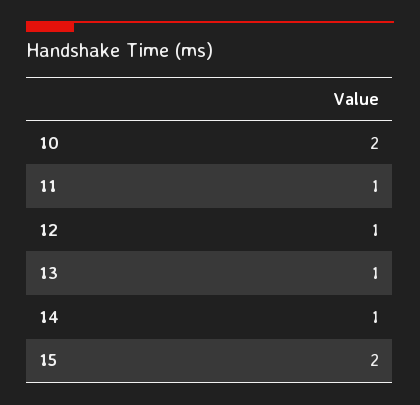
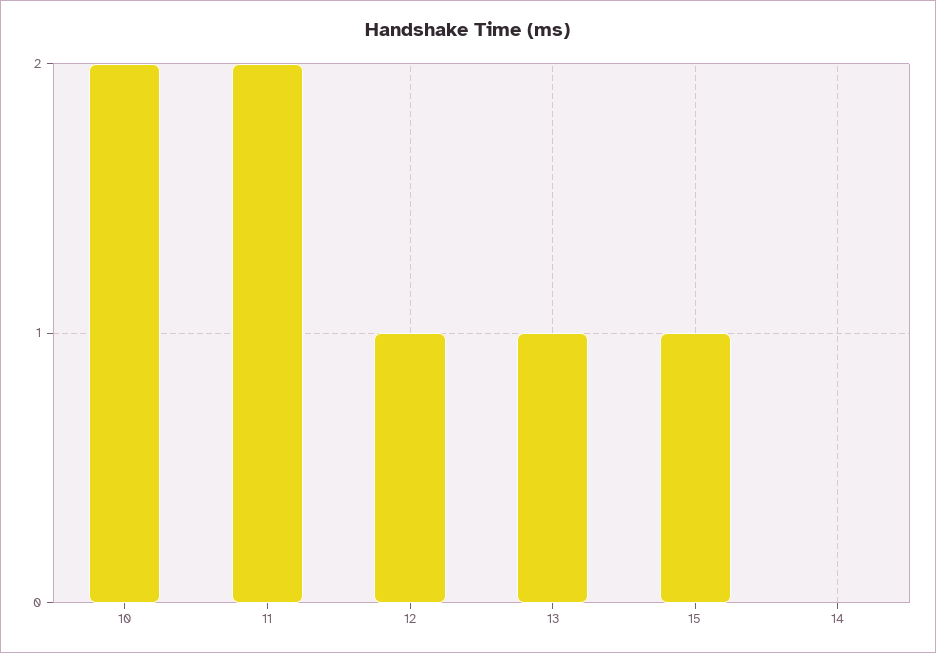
11: 1 -> 2
14: 1 -> 0
15: 2 -> 1

